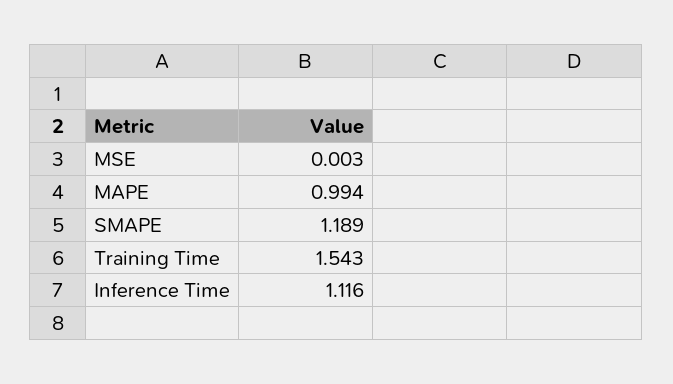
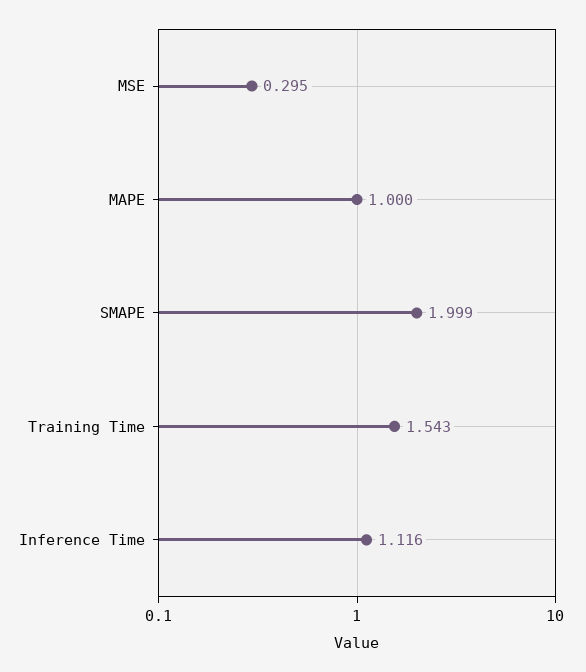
MSE: 0.003 -> 0.295
MAPE: 0.994 -> 1
SMAPE: 1.189 -> 1.999

